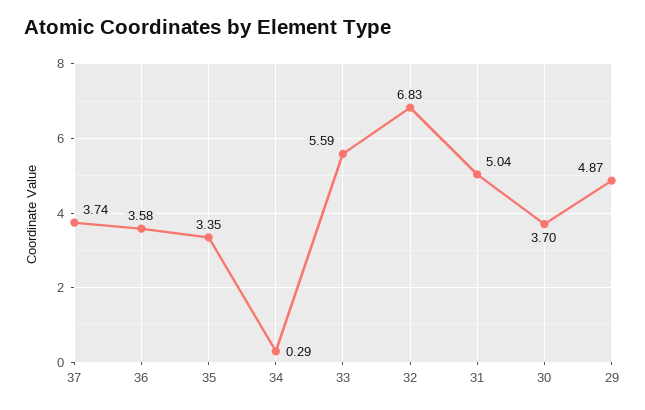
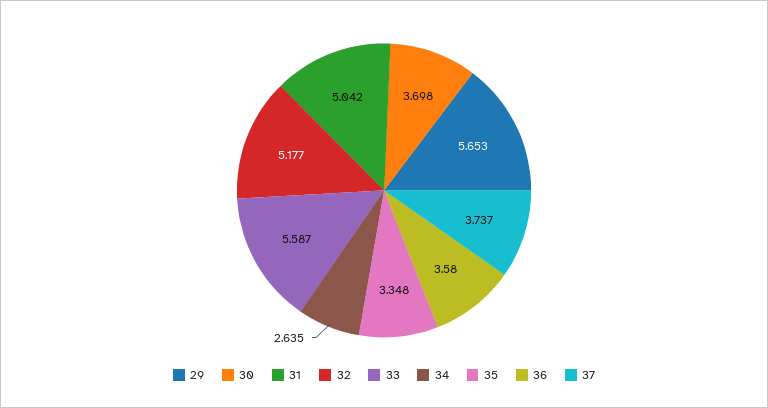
34: 0.29 -> 2.635
32: 6.83 -> 5.177
29: 4.87 -> 5.653

